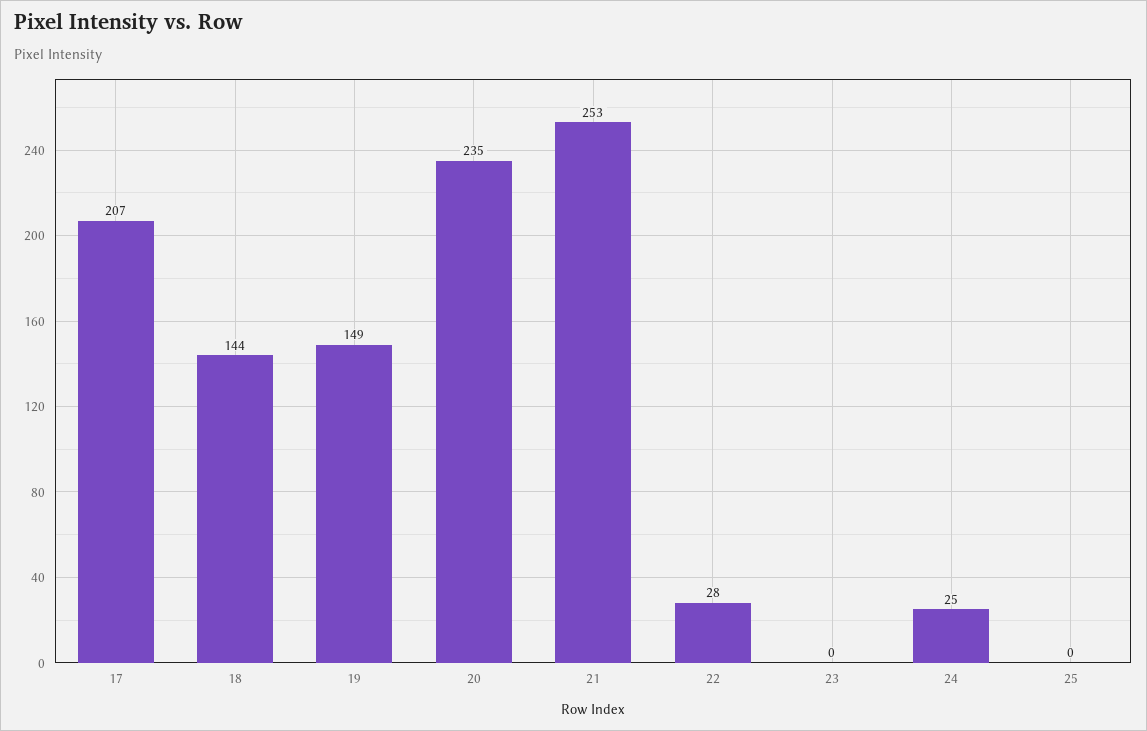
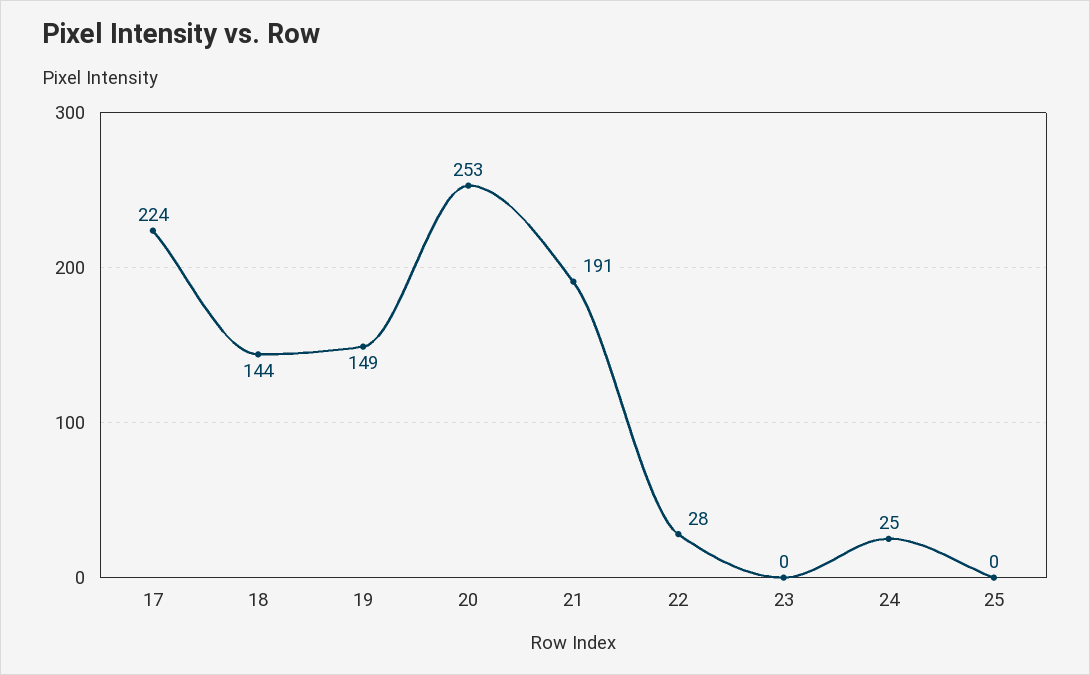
17: 207 -> 224
20: 235 -> 253
21: 253 -> 191

